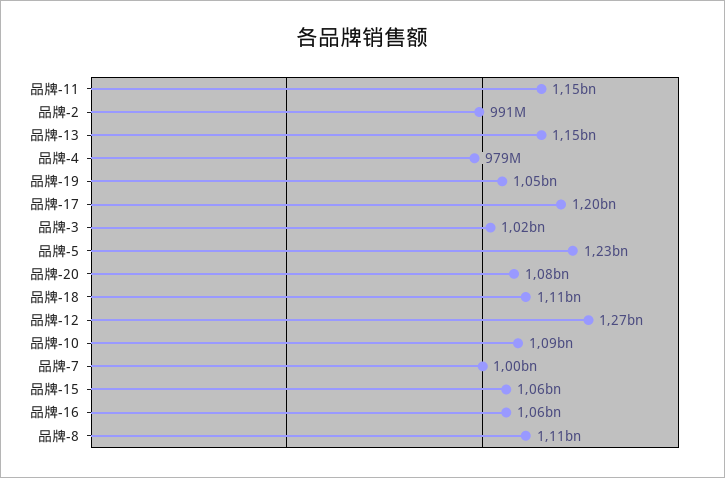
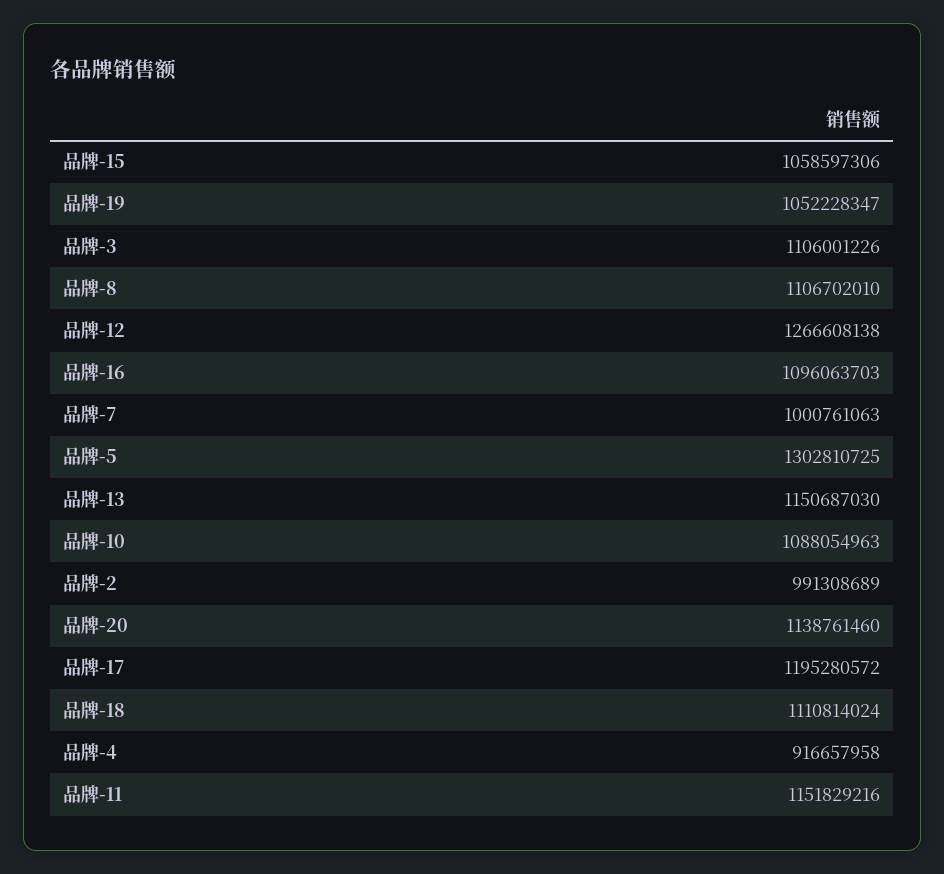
品牌-4: 979000000 -> 916657958
品牌-3: 1020000000 -> 1106001226
品牌-5: 1230000000 -> 1302810725
品牌-20: 1080000000 -> 1138761460
品牌-16: 1060000000 -> 1096063703

